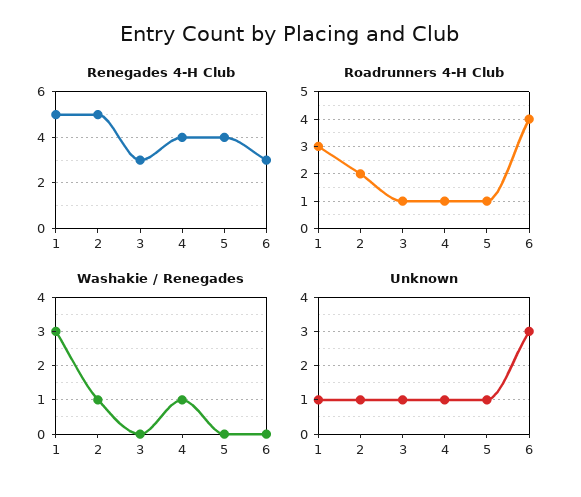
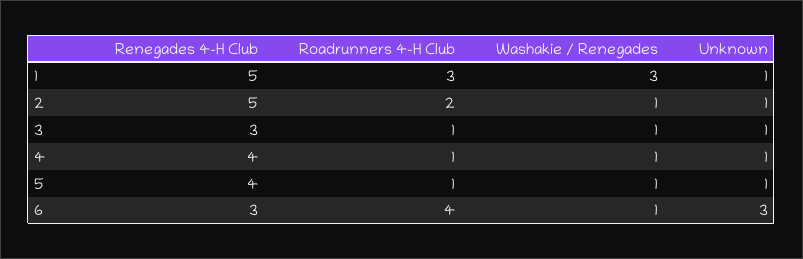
Washakie / Renegades, 3: 0 -> 1
Washakie / Renegades, 5: 0 -> 1
Washakie / Renegades, 6: 0 -> 1

